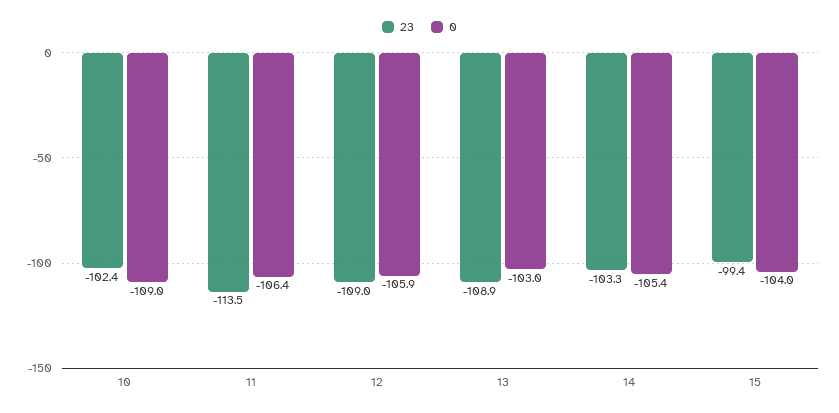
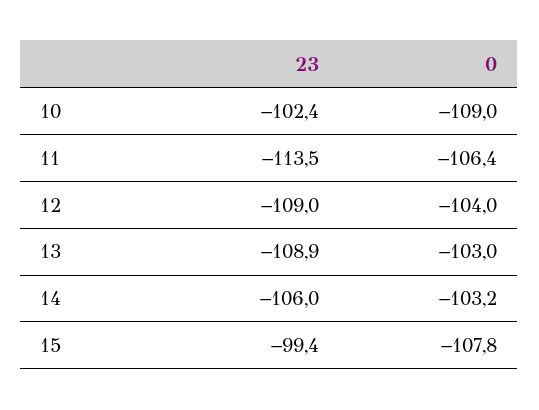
0, 12: -105.9 -> -104
23, 14: -103.3 -> -106
0, 14: -105.4 -> -103.2
0, 15: -104 -> -107.8

